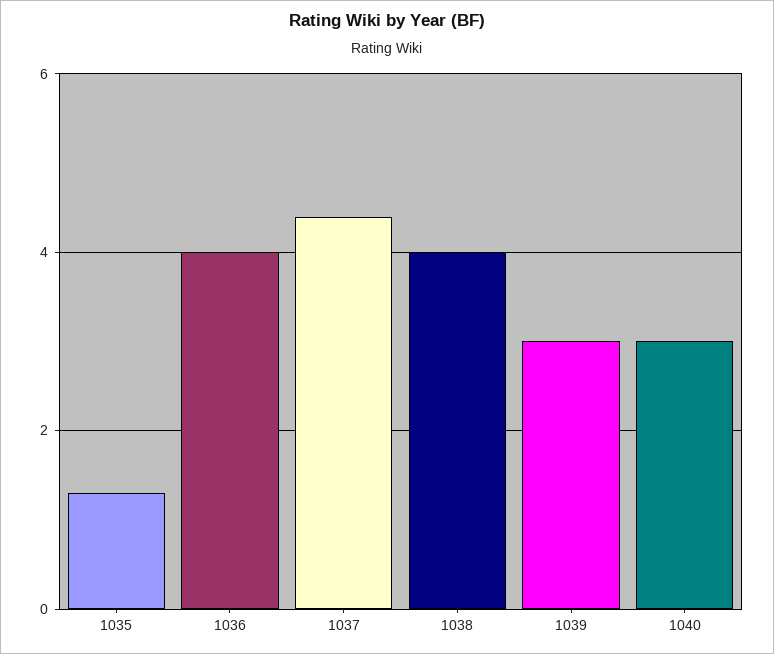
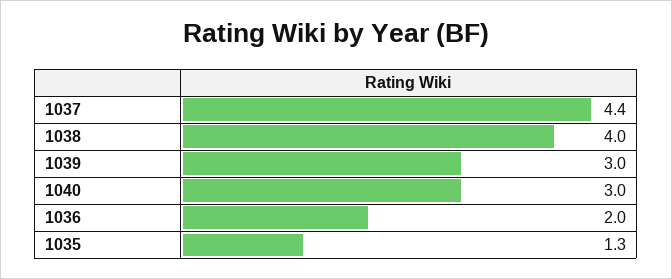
1036: 4 -> 2

